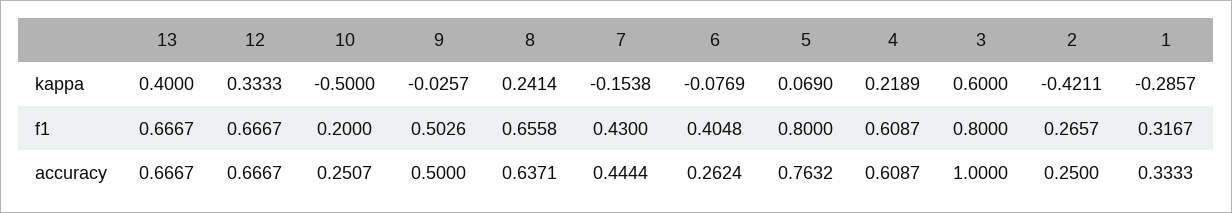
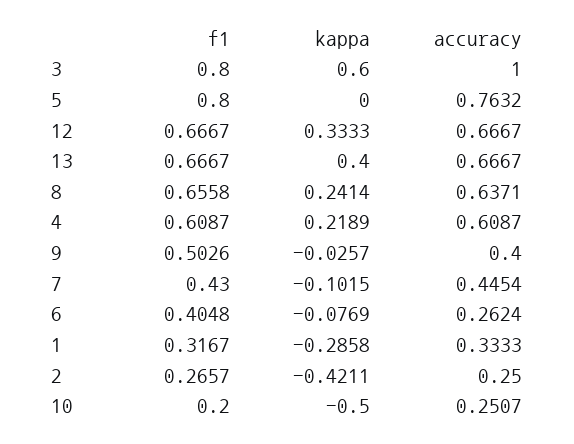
7, kappa: -0.1538 -> -0.1015
5, kappa: 0.069 -> 0
1, kappa: -0.2857 -> -0.2858
9, accuracy: 0.5 -> 0.4
7, accuracy: 0.4444 -> 0.4454

